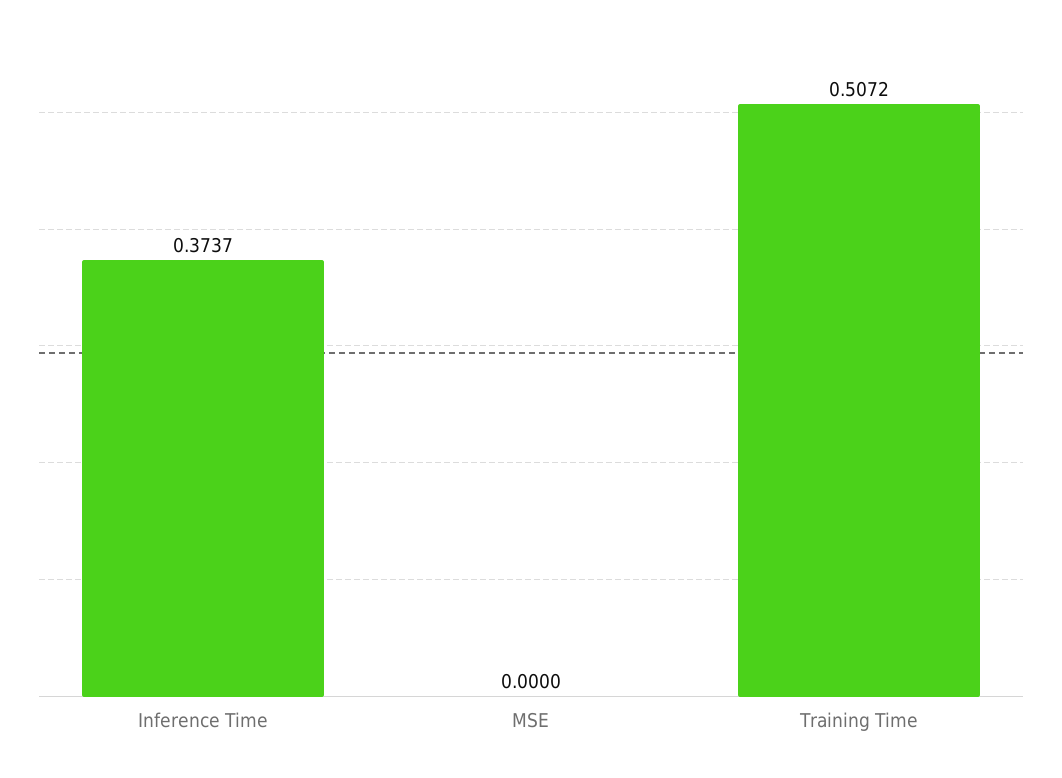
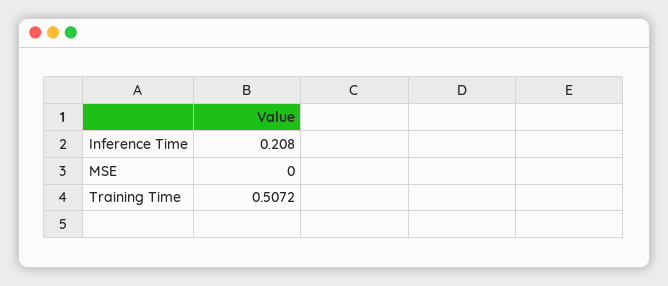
Inference Time: 0.3737 -> 0.208

